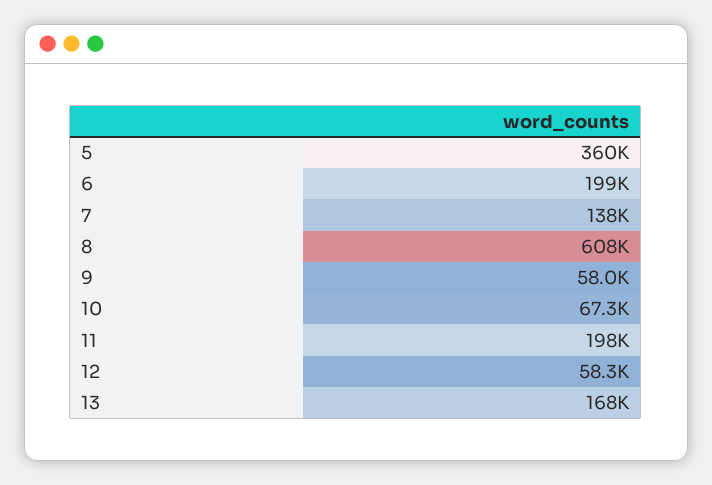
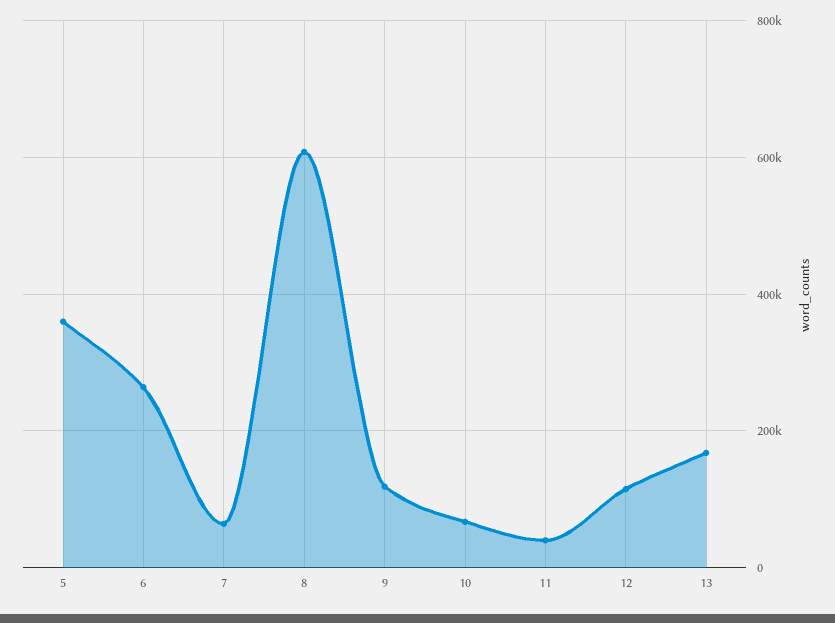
6: 199000 -> 260000
7: 138000 -> 60000
9: 58000 -> 120000
11: 198000 -> 40000
12: 58300 -> 120000

